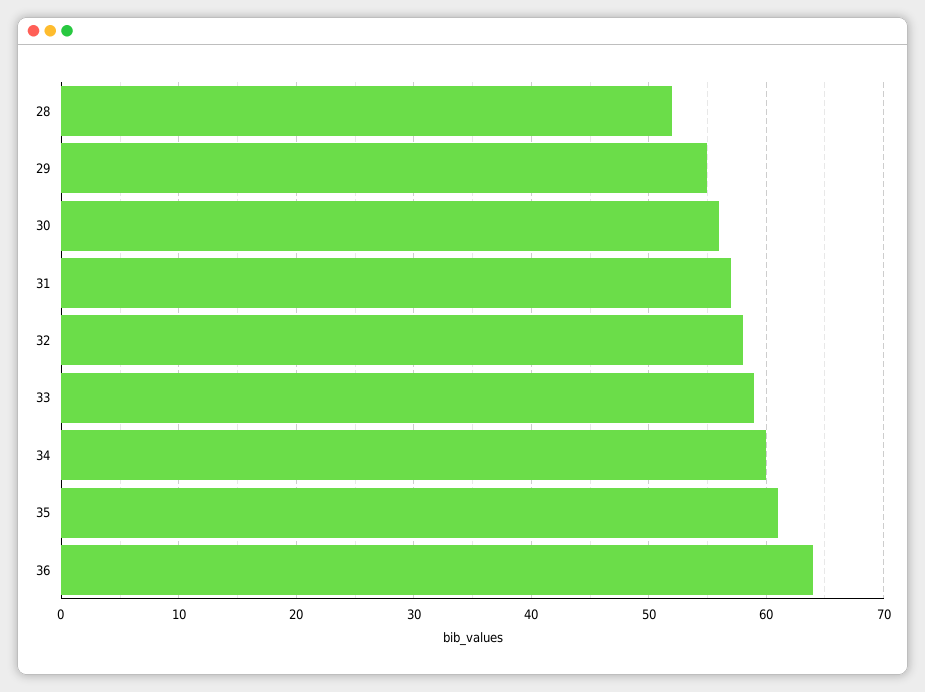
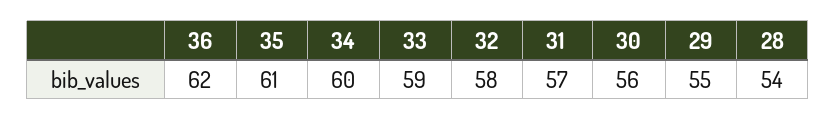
28: 52 -> 54
36: 64 -> 62

